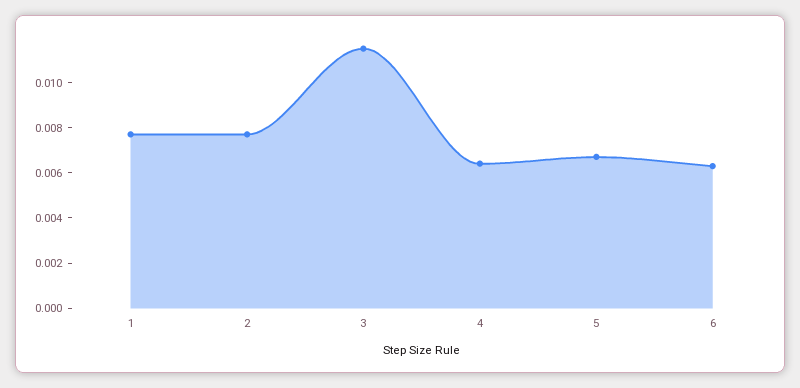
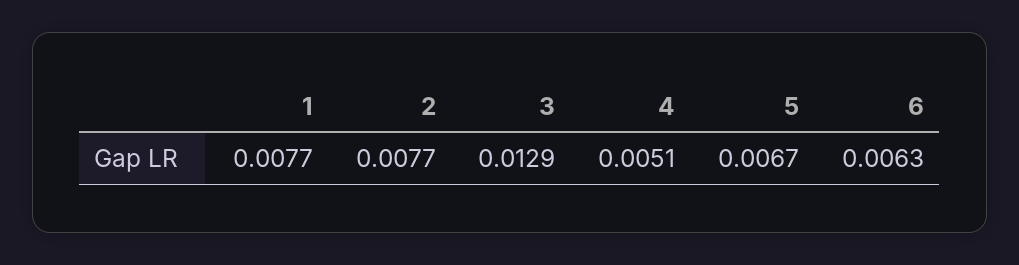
3: 0.0115 -> 0.0129
4: 0.0065 -> 0.0051

